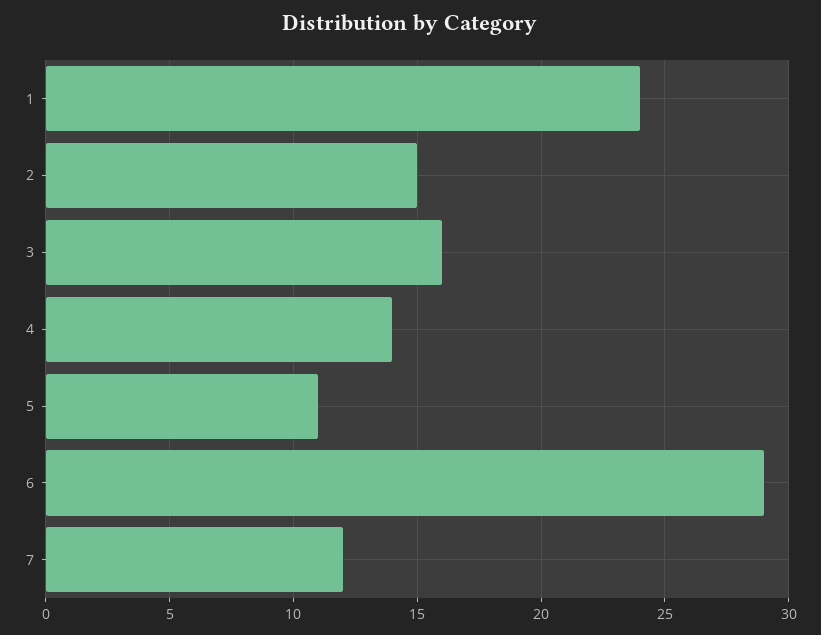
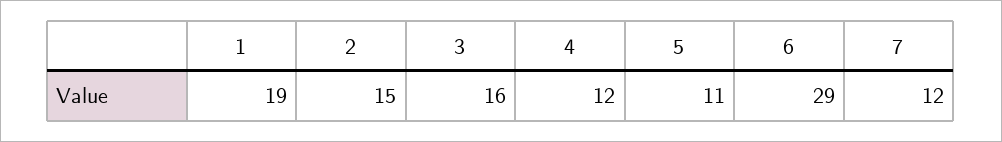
1: 24 -> 19
4: 14 -> 12

